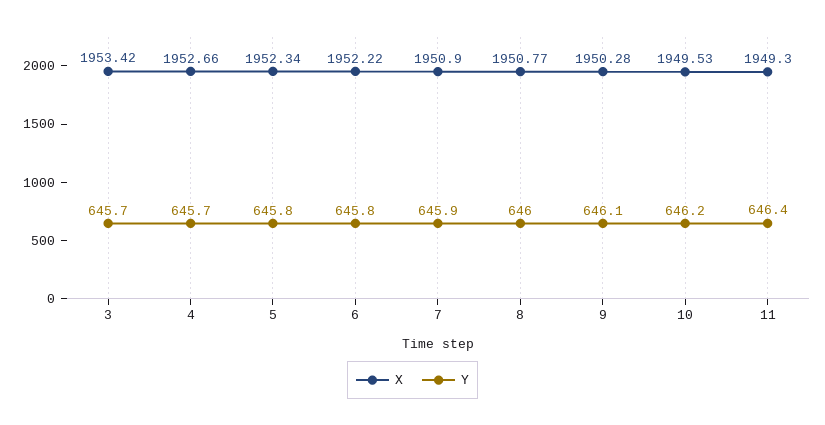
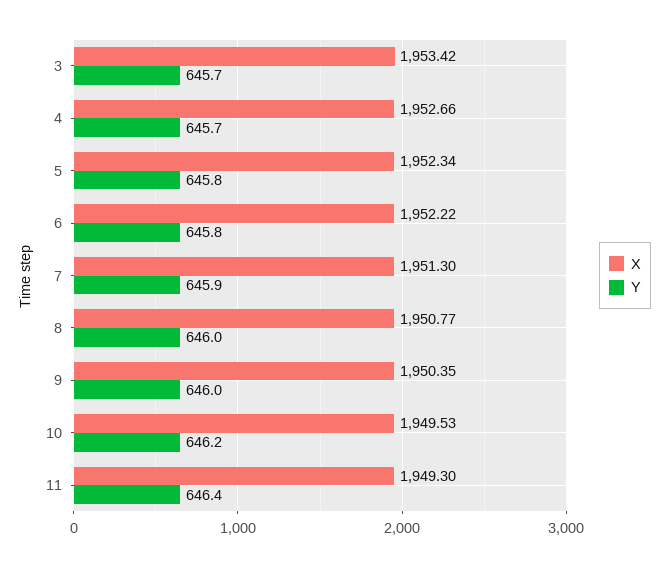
X, 7: 1950.9 -> 1951.3
X, 9: 1950.28 -> 1950.35
Y, 9: 646.1 -> 646

